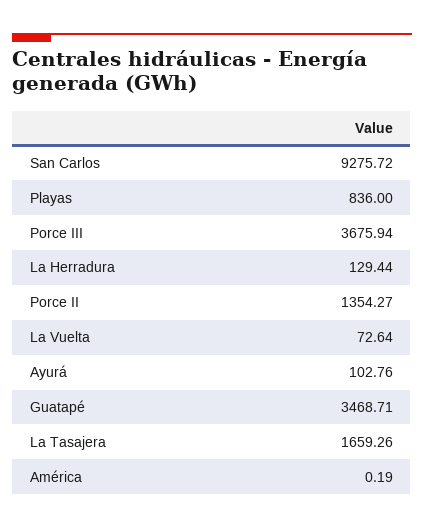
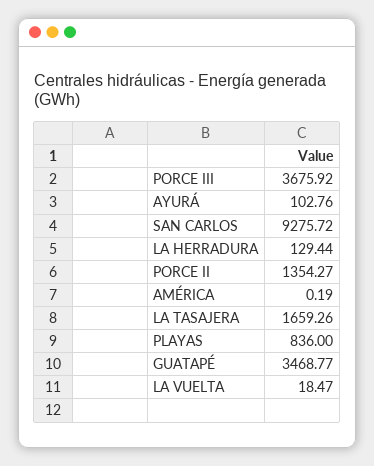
Porce III: 3675.94 -> 3675.92
La Vuelta: 72.64 -> 18.47
Guatapé: 3468.71 -> 3468.77

